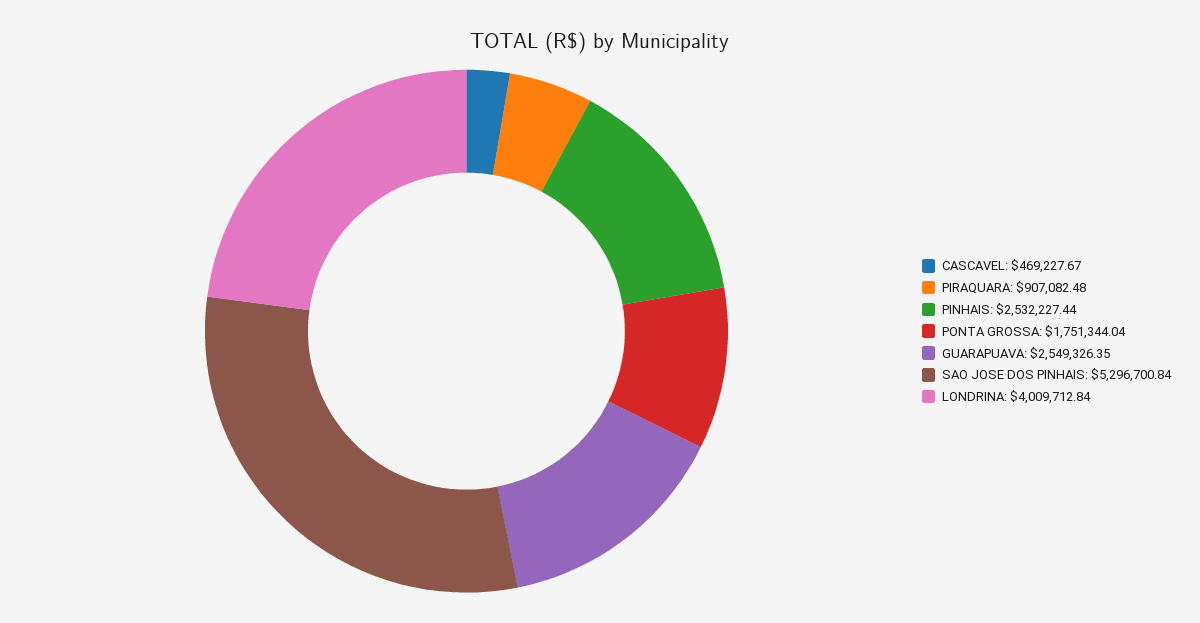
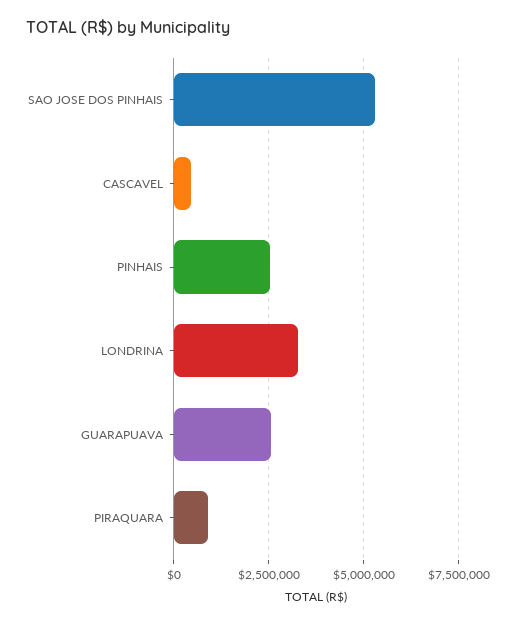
PONTA GROSSA: 1751344.04 -> none
LONDRINA: 4009712.84 -> 3250000

